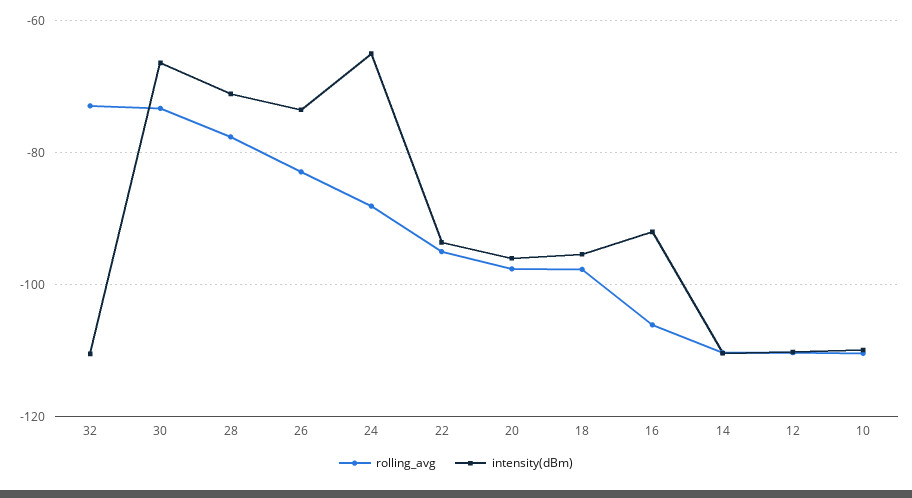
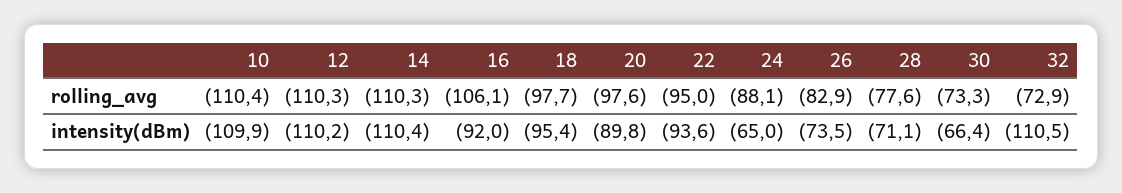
intensity(dBm), 20: -96 -> -89.8

